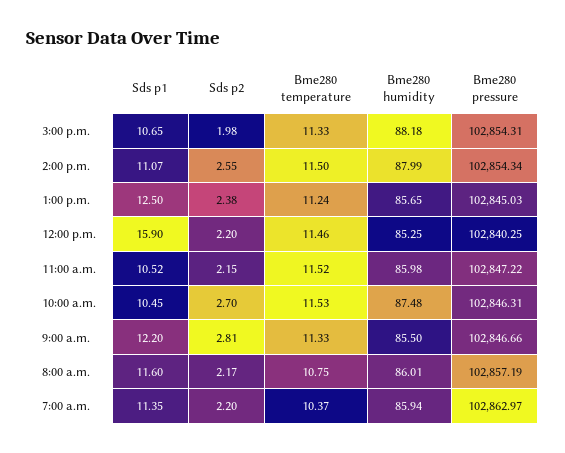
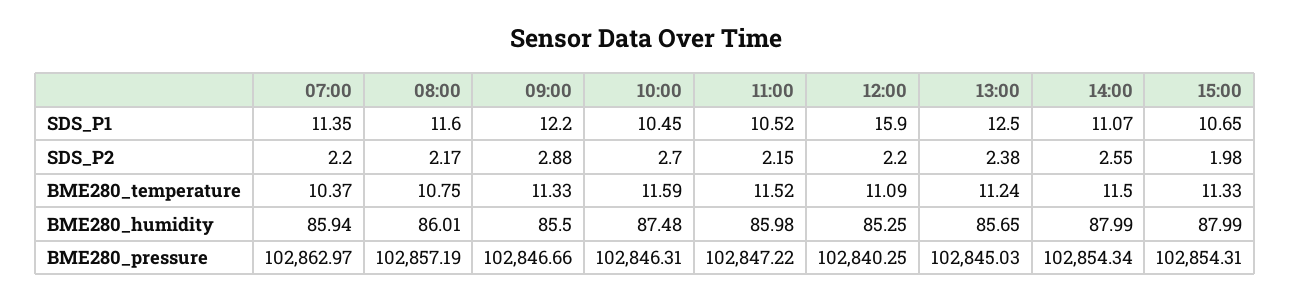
Bme280 humidity, 3:00 p.m.: 88.18 -> 87.99
Bme280 temperature, 12:00 p.m.: 11.46 -> 11.09
Bme280 temperature, 10:00 a.m.: 11.53 -> 11.59
Sds p2, 9:00 a.m.: 2.81 -> 2.88

